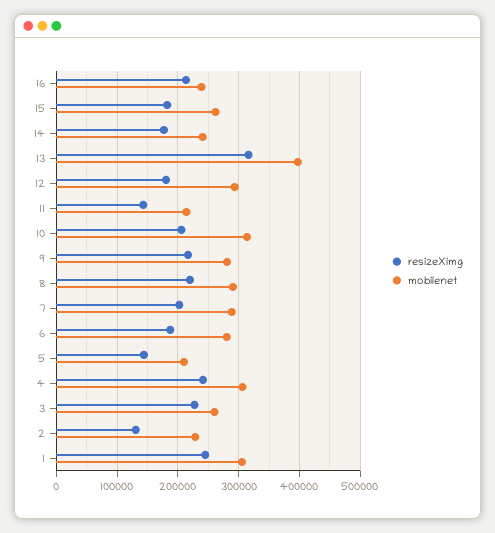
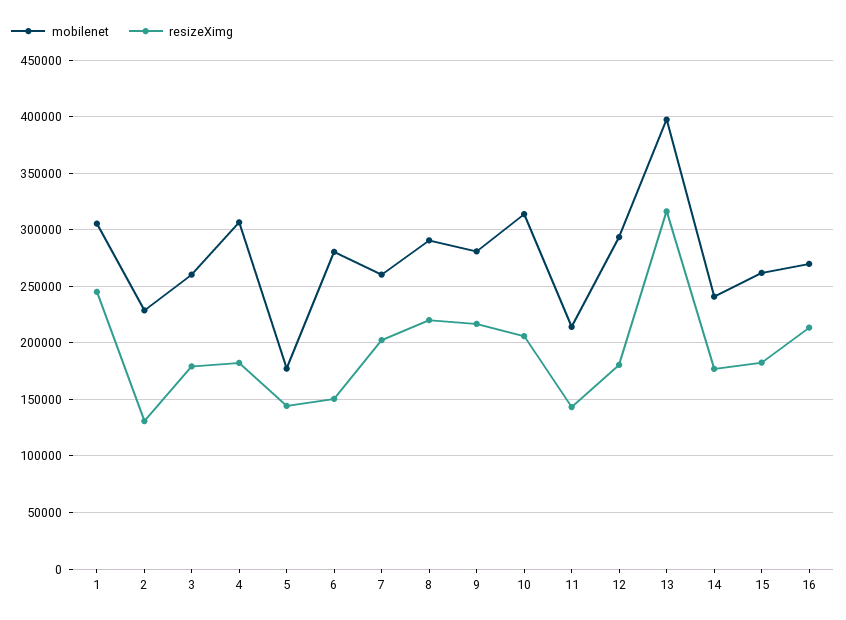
mobilenet, 16: 240000 -> 270000
mobilenet, 7: 290000 -> 260000
resizeXimg, 6: 190000 -> 150000
mobilenet, 5: 210000 -> 180000
resizeXimg, 4: 240000 -> 180000
resizeXimg, 3: 230000 -> 180000

